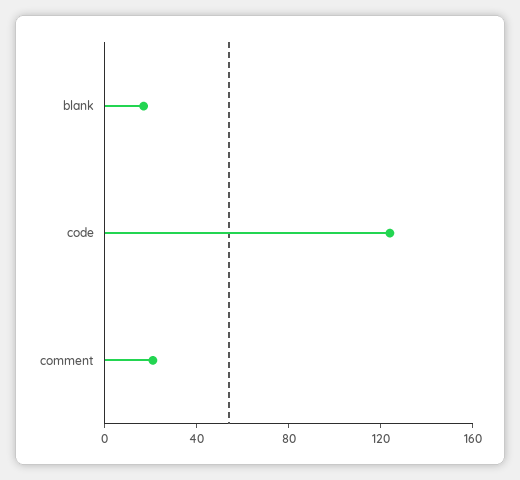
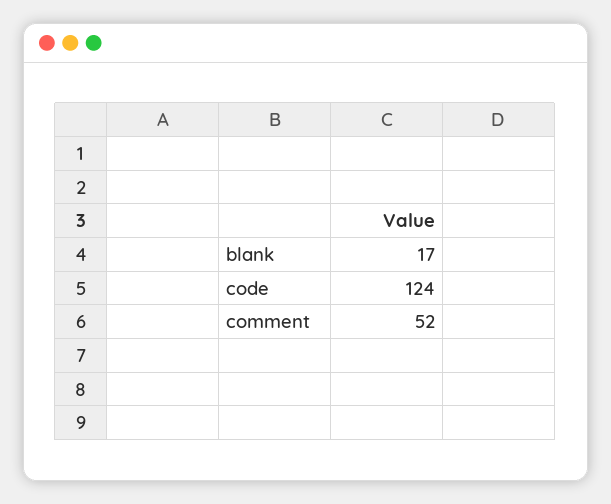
comment: 20 -> 52

